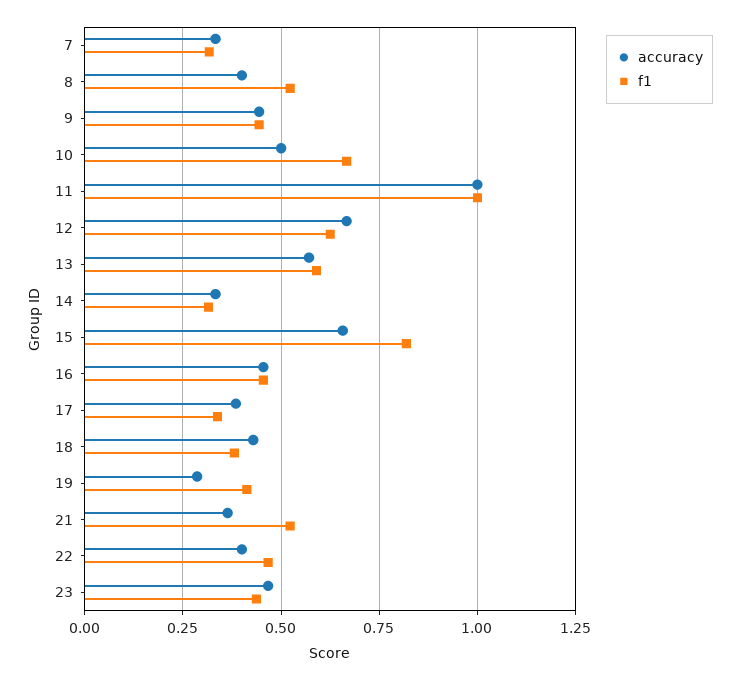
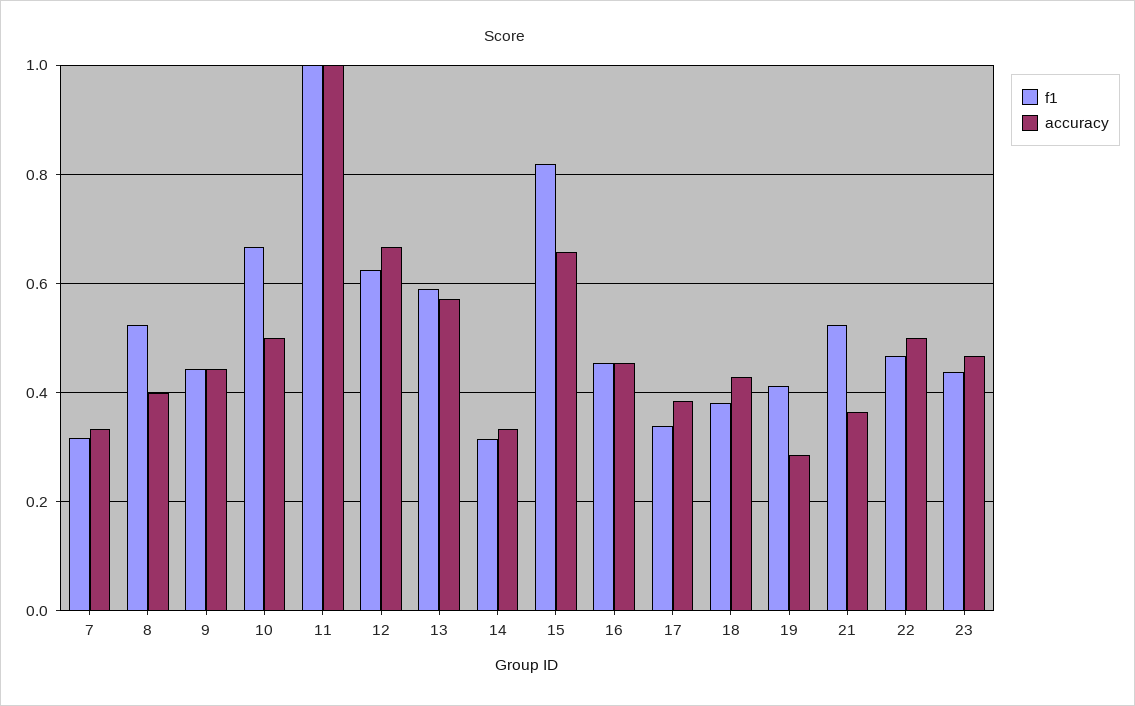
accuracy, 22: 0.4 -> 0.5

